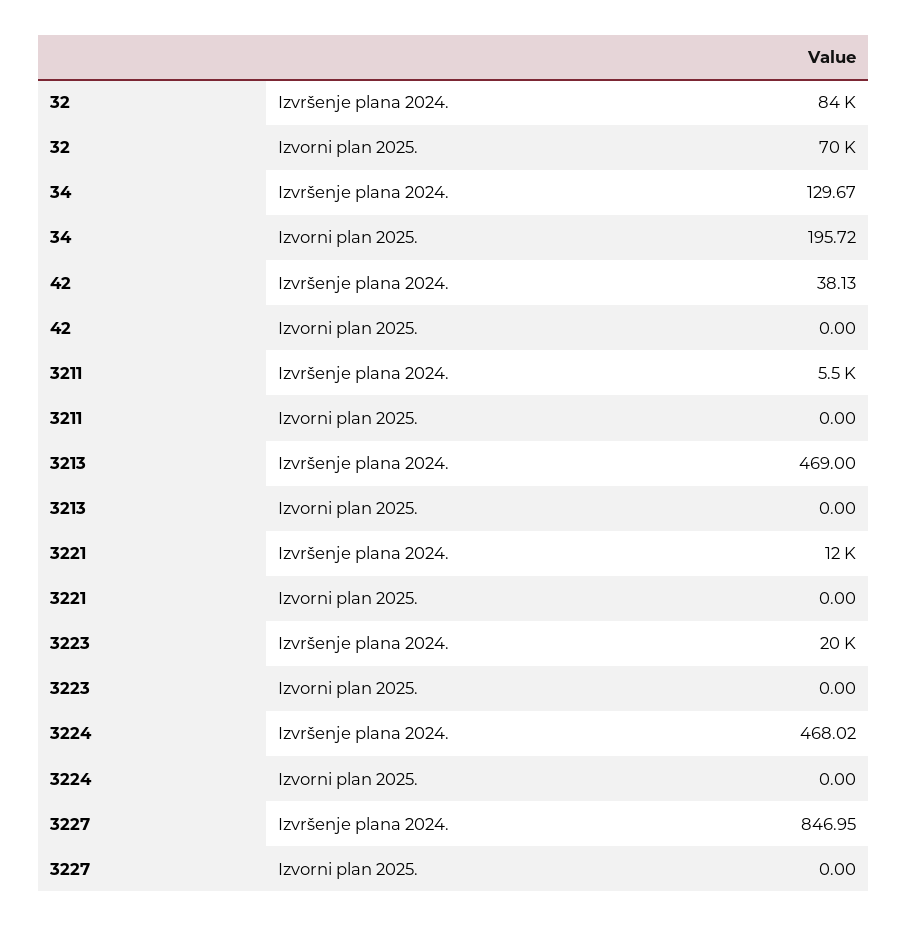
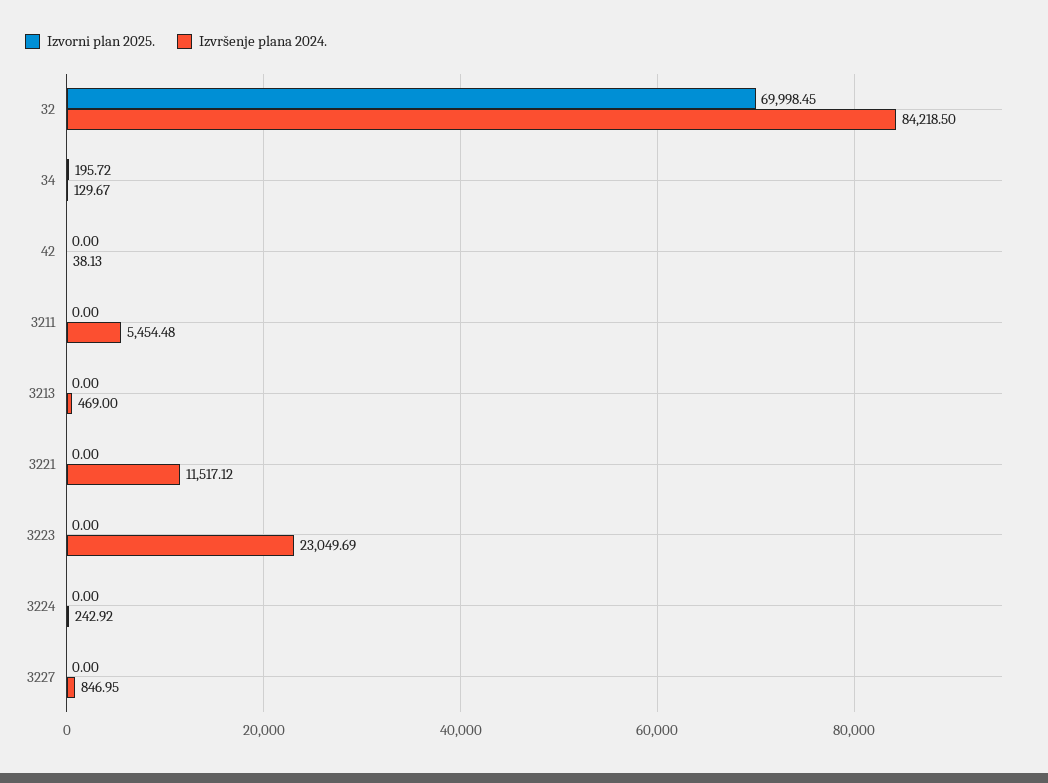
Izvršenje plana 2024., 3223: 20000 -> 23049.69
Izvršenje plana 2024., 3224: 468.02 -> 242.92

